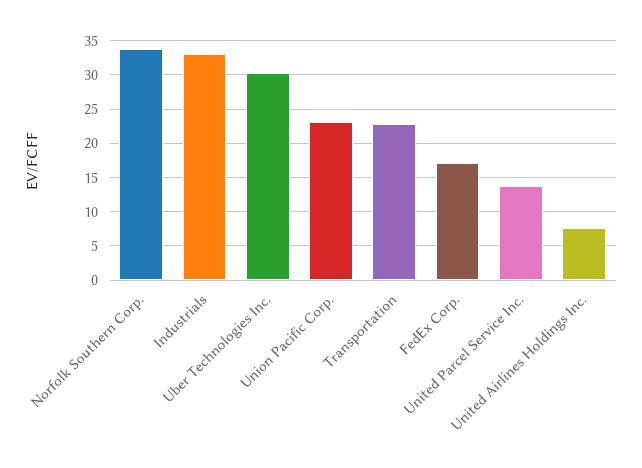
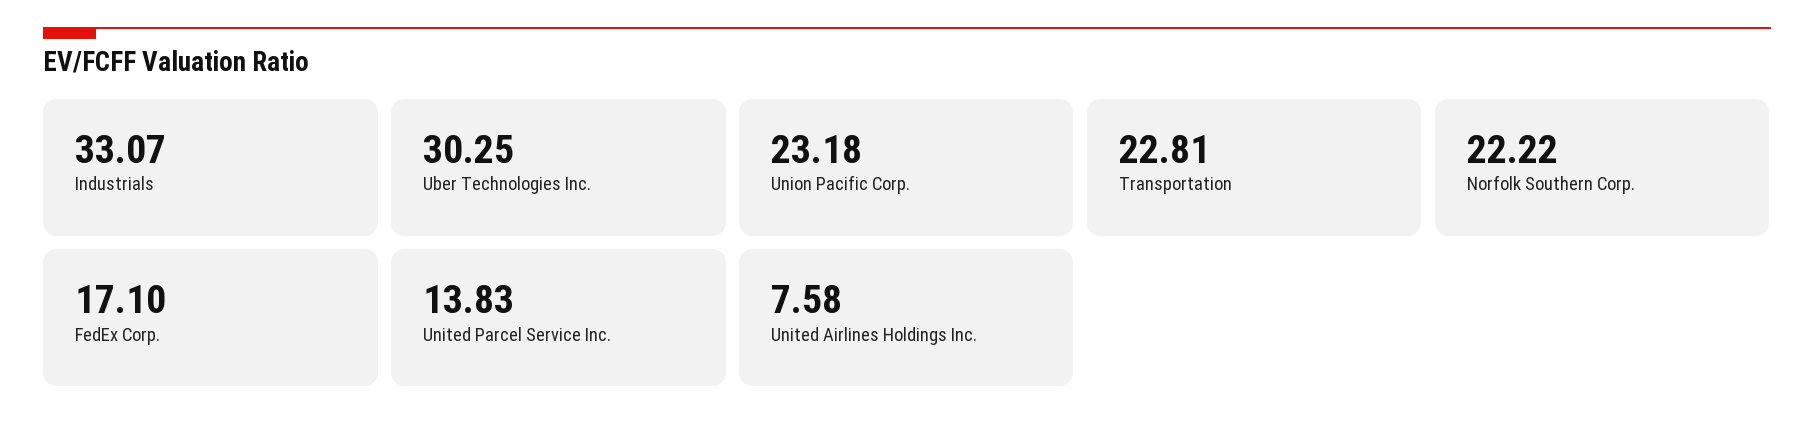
Norfolk Southern Corp.: 34 -> 22.22

